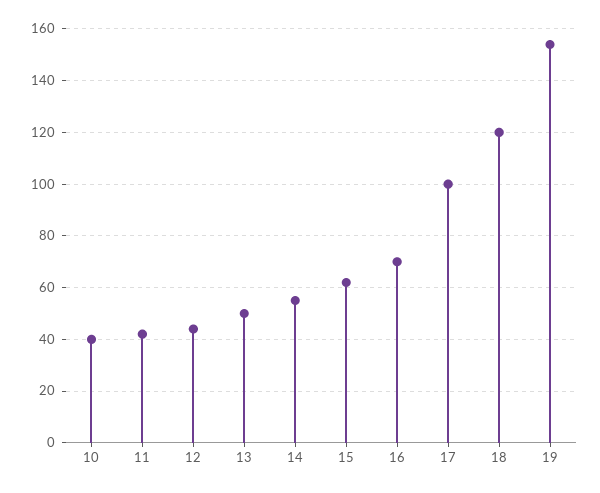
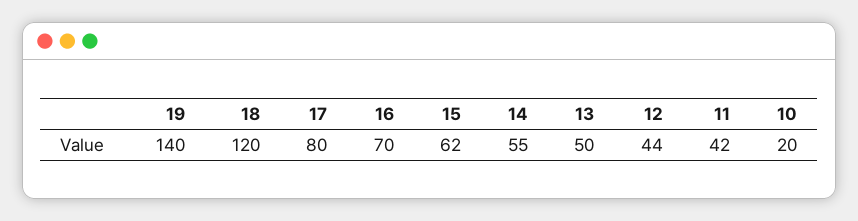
10: 40 -> 20
17: 100 -> 80
19: 155 -> 140

